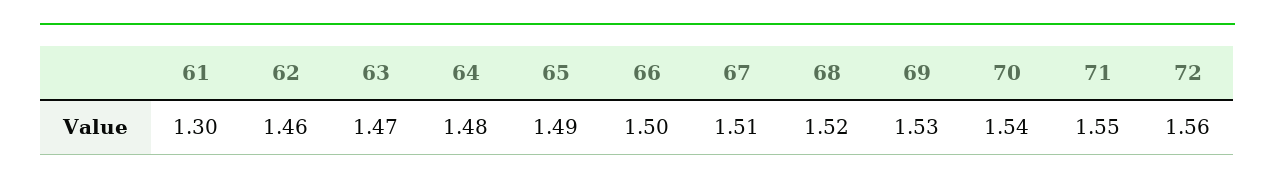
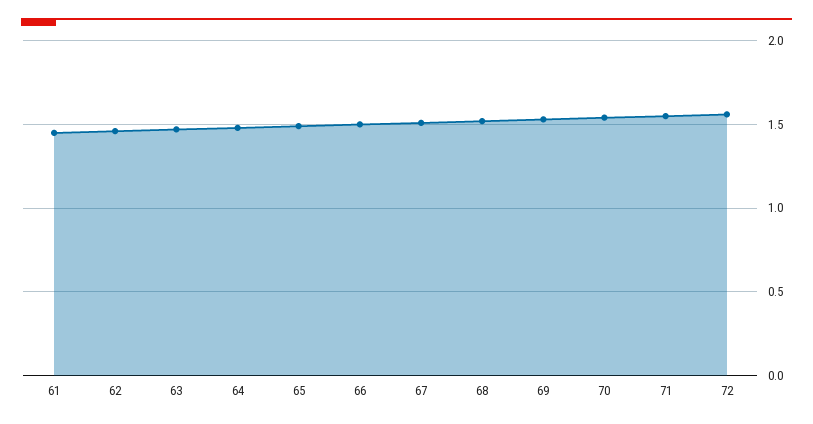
61: 1.3 -> 1.45

